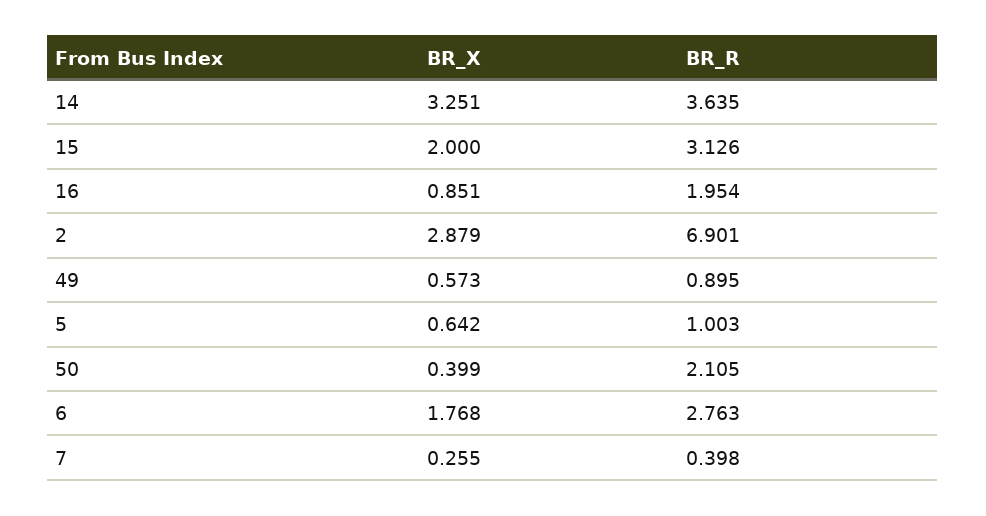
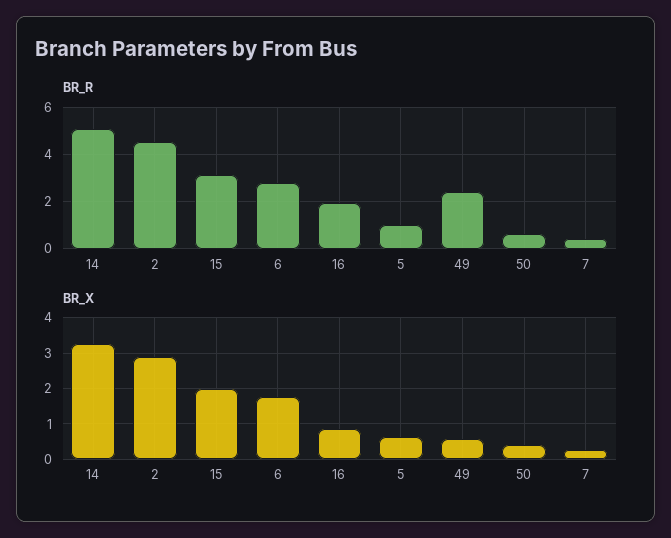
BR_R, 14: 3.635 -> 5
BR_R, 2: 6.901 -> 4.5
BR_R, 49: 0.895 -> 2.5
BR_R, 50: 2.105 -> 0.5

